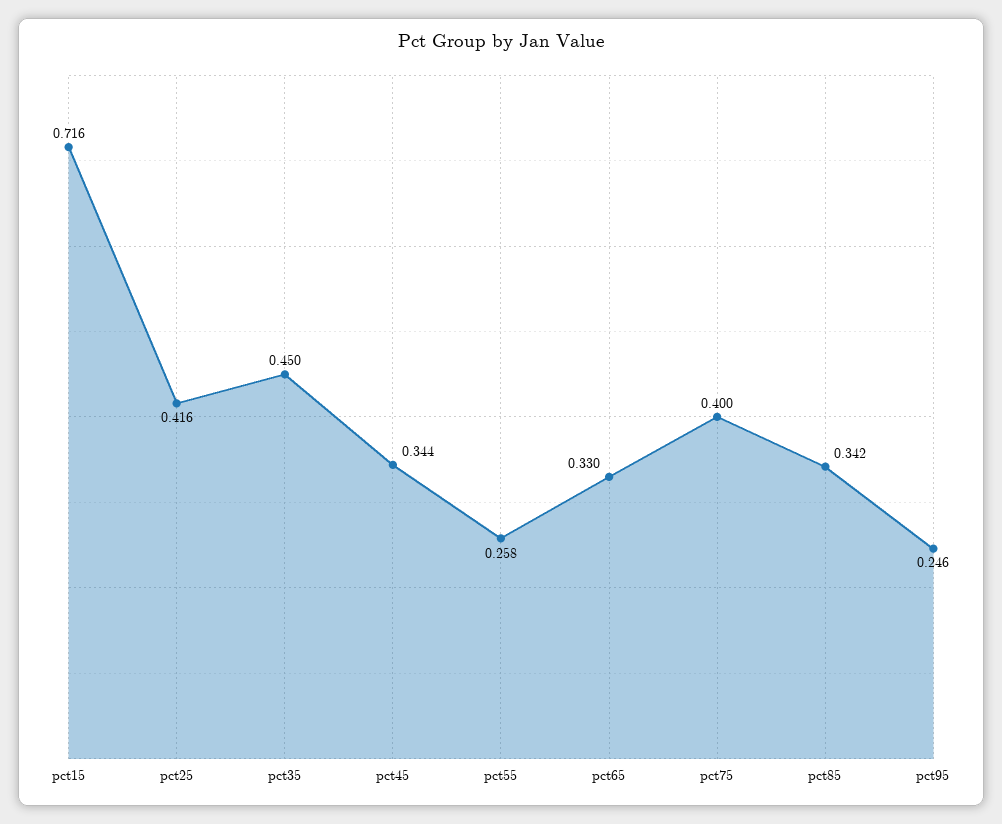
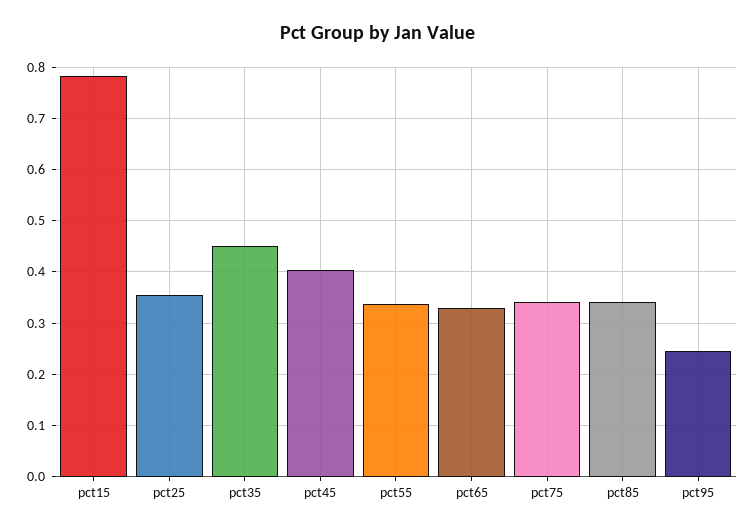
pct15: 0.716 -> 0.78
pct25: 0.416 -> 0.36
pct45: 0.344 -> 0.4
pct55: 0.258 -> 0.34
pct75: 0.4 -> 0.34

